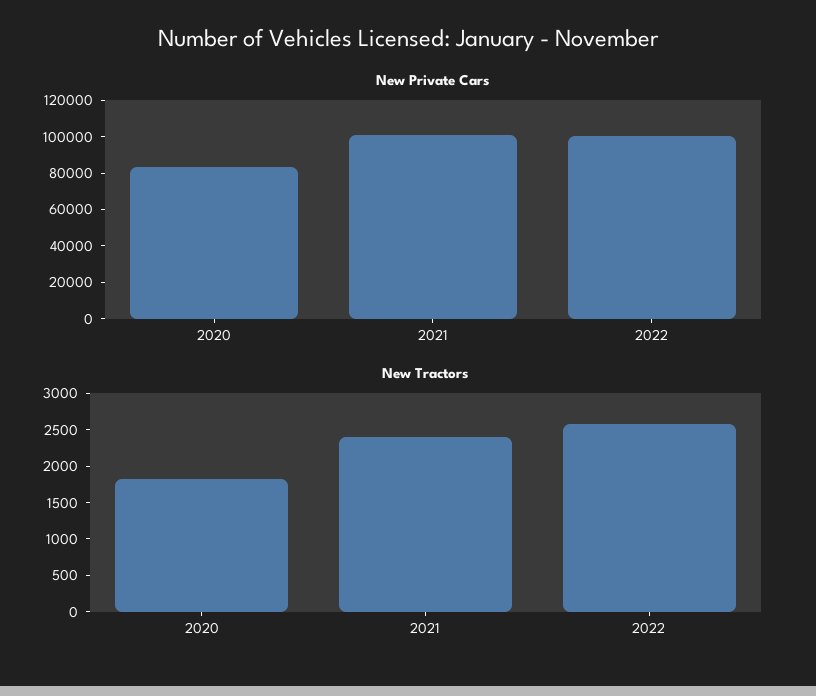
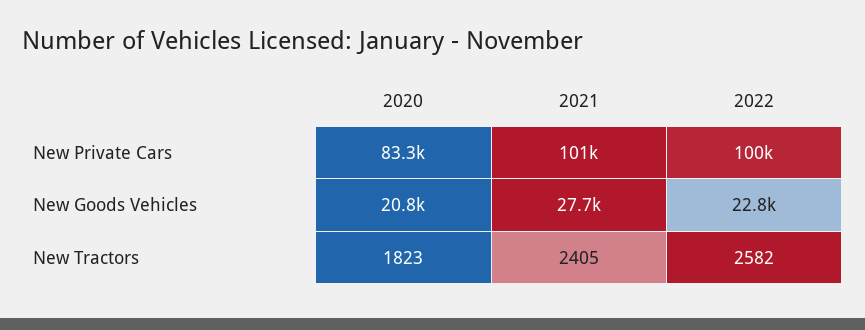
New Goods Vehicles, 2020: none -> 20800
New Goods Vehicles, 2021: none -> 27700
New Goods Vehicles, 2022: none -> 22800

